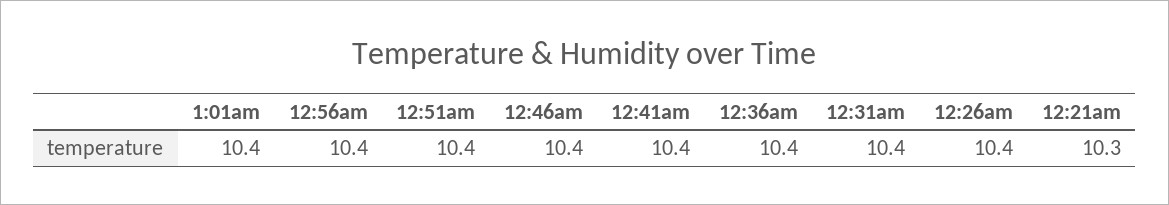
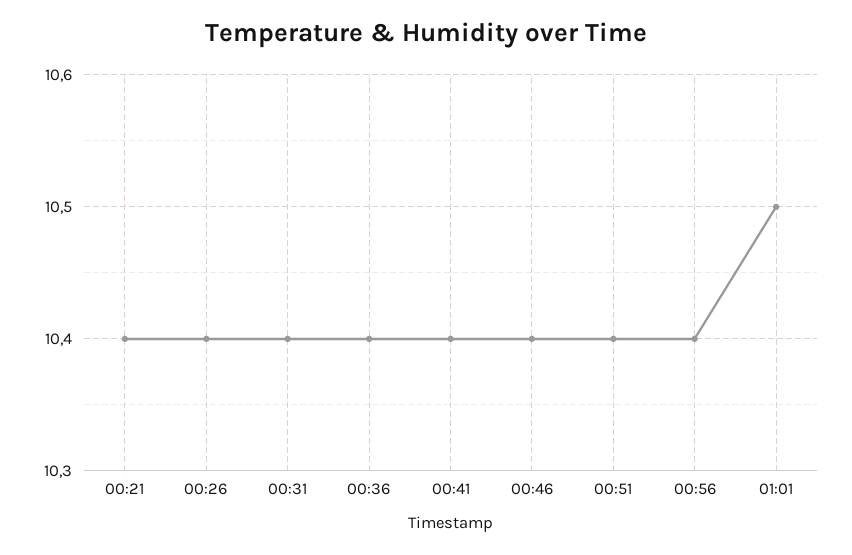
1:01am: 10.4 -> 10.5
12:21am: 10.3 -> 10.4

